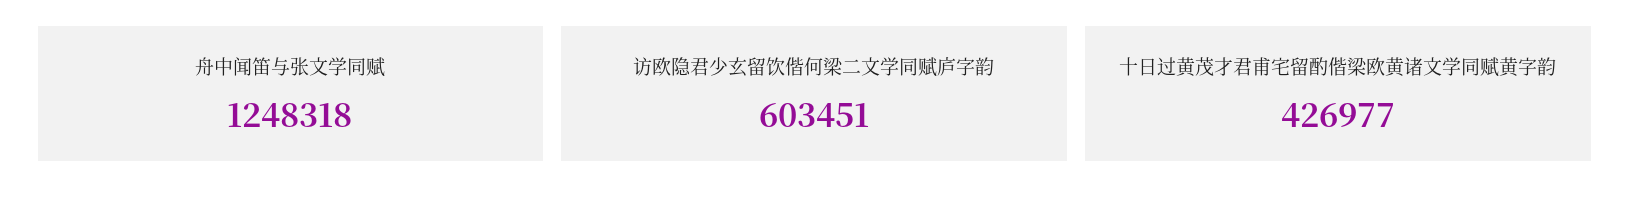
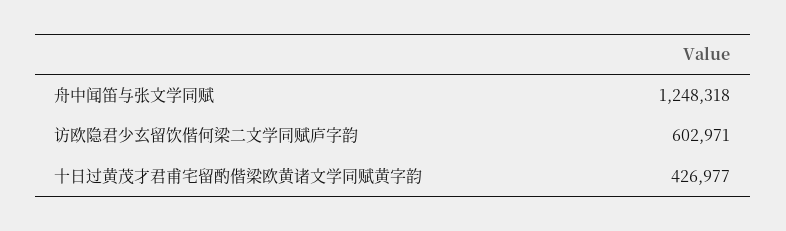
访欧隐君少玄留饮偕何梁二文学同赋庐字韵: 603451 -> 602971

